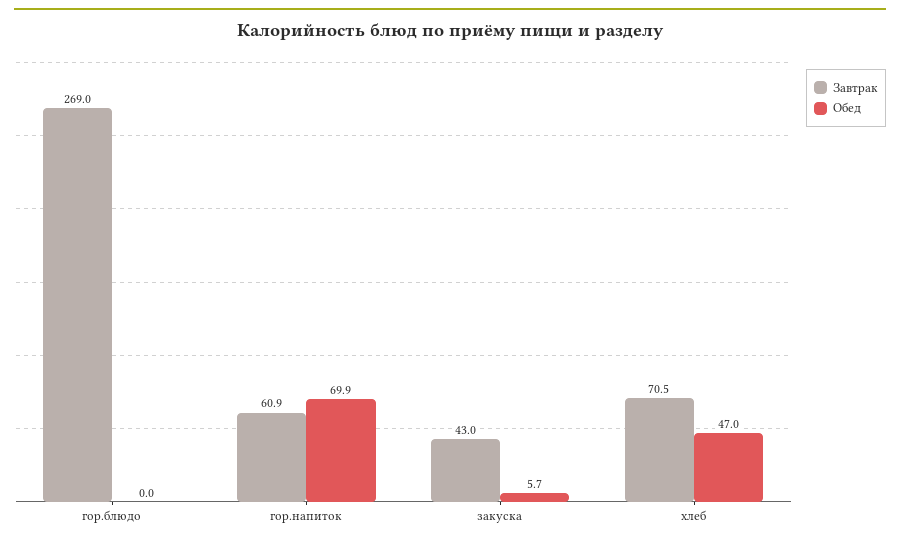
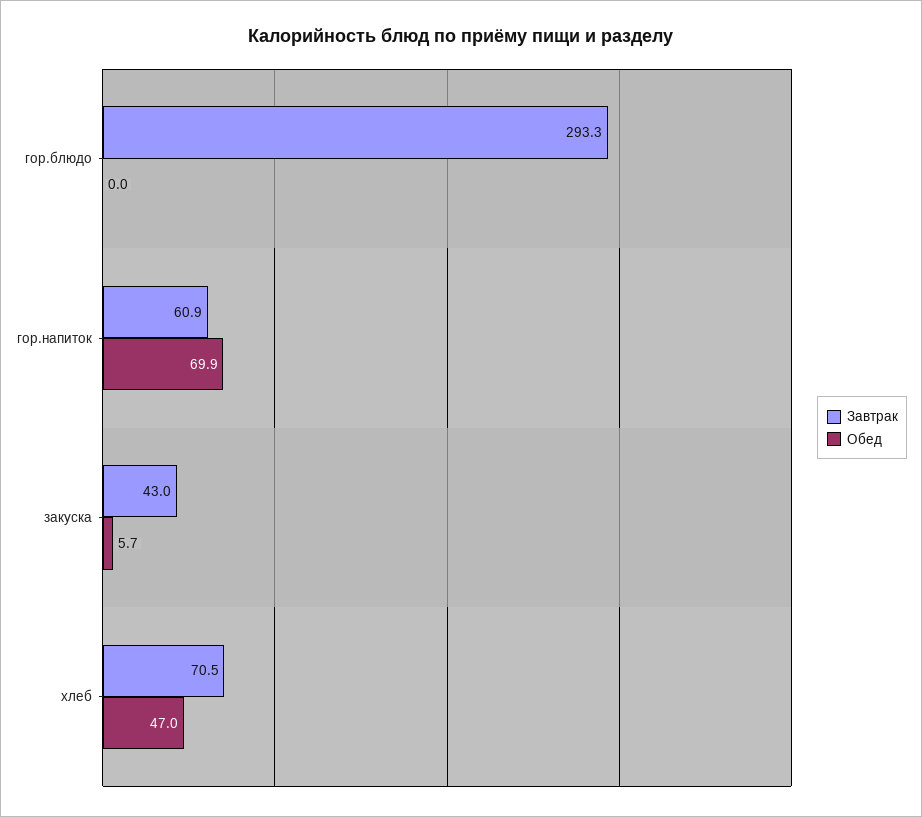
Завтрак, гор.блюдо: 269 -> 293.3

